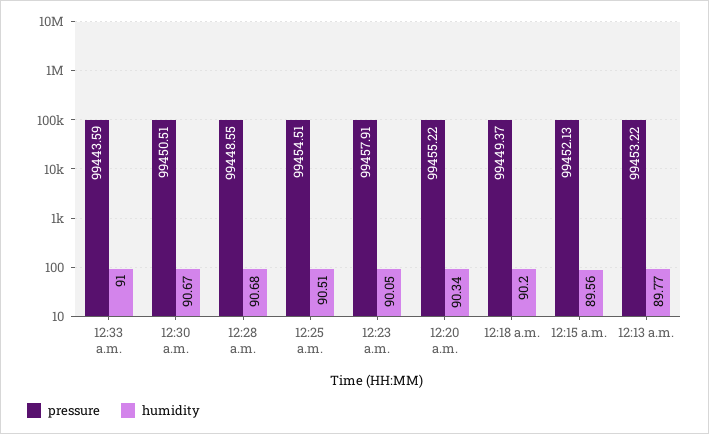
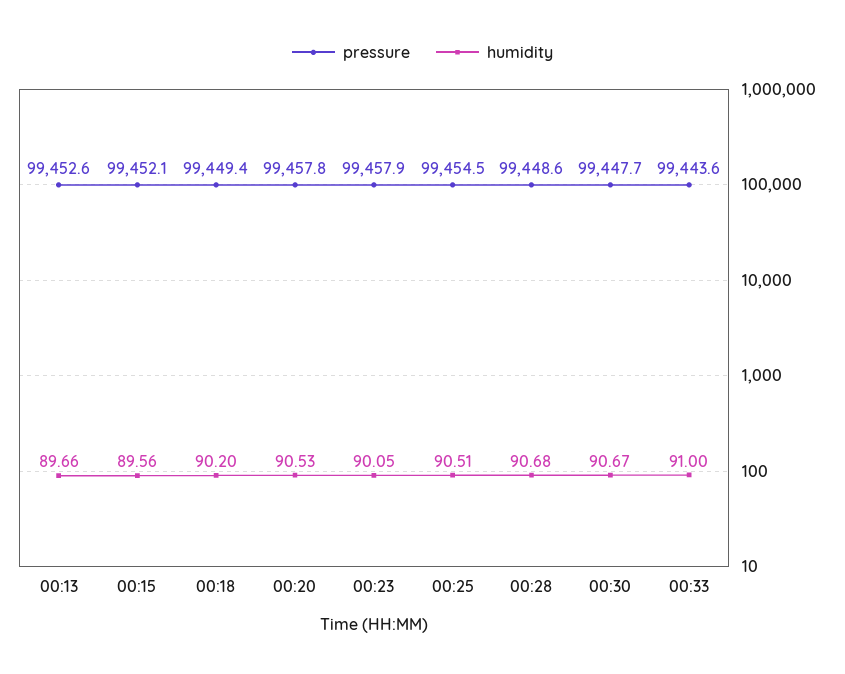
pressure, 12:30 a.m.: 99450.51 -> 99447.7
pressure, 12:20 a.m.: 99455.22 -> 99457.8
humidity, 12:20 a.m.: 90.34 -> 90.53
pressure, 12:13 a.m.: 99453.22 -> 99452.6
humidity, 12:13 a.m.: 89.77 -> 89.66

